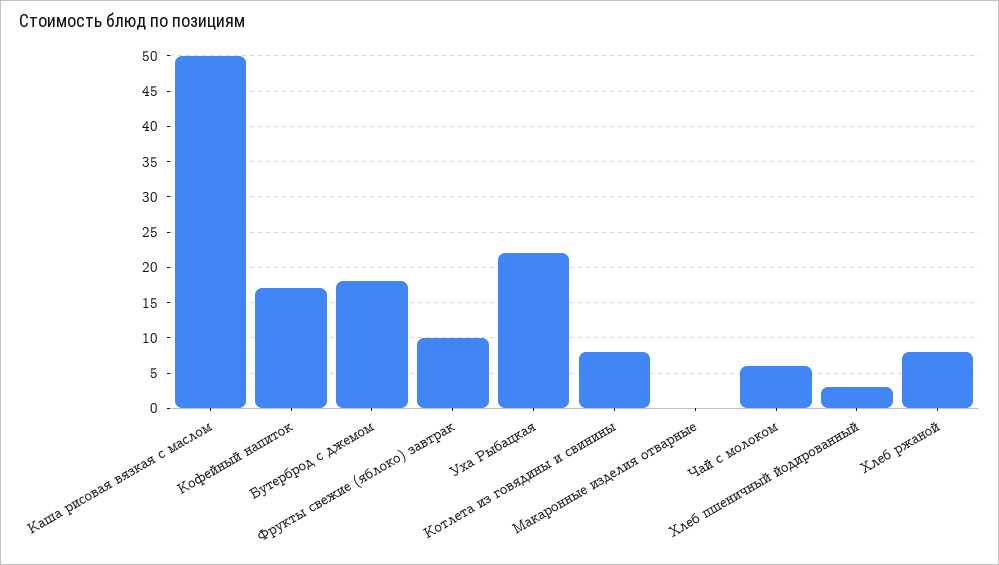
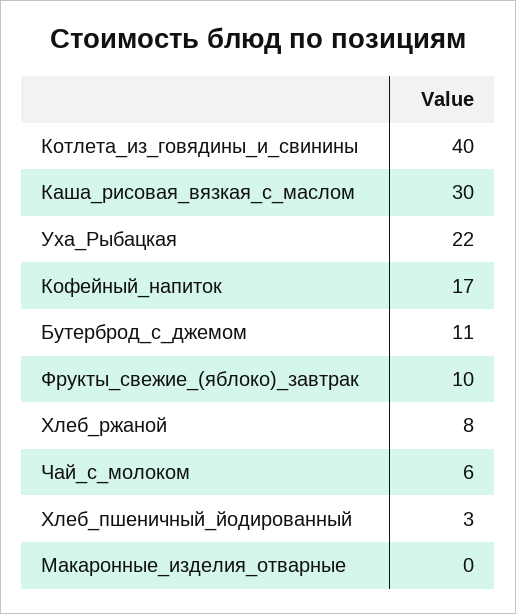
Каша рисовая вязкая с маслом: 50 -> 30
Бутерброд с джемом: 18 -> 11
Котлета из говядины и свинины: 8 -> 40

